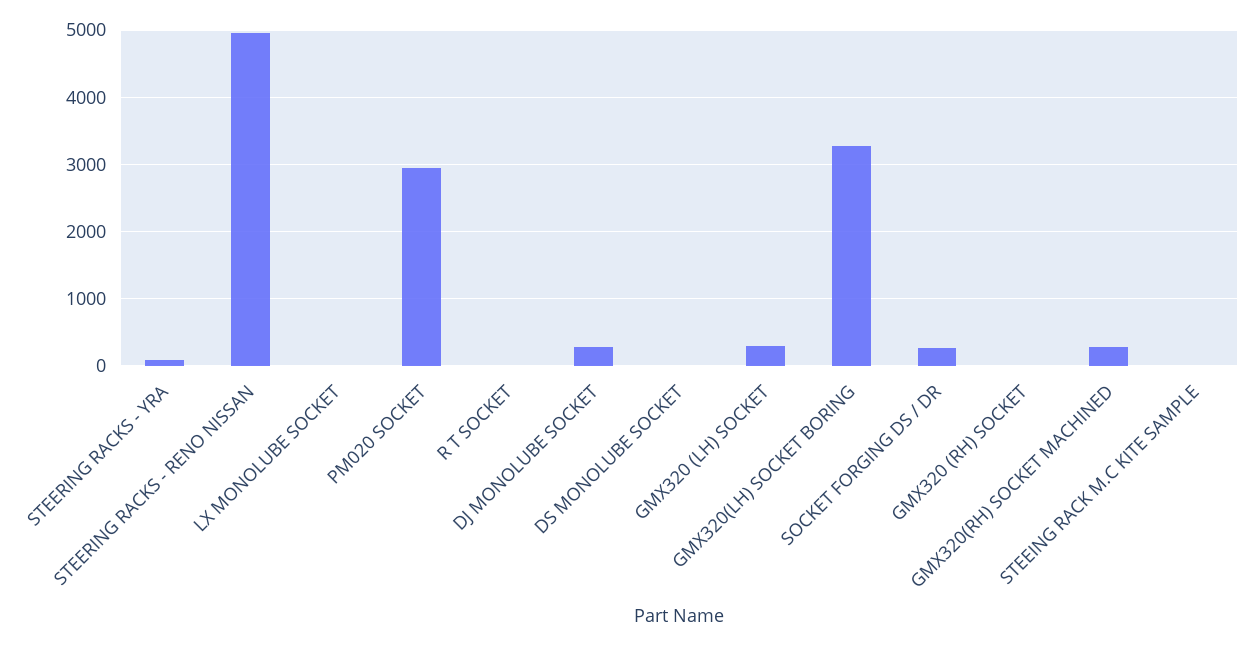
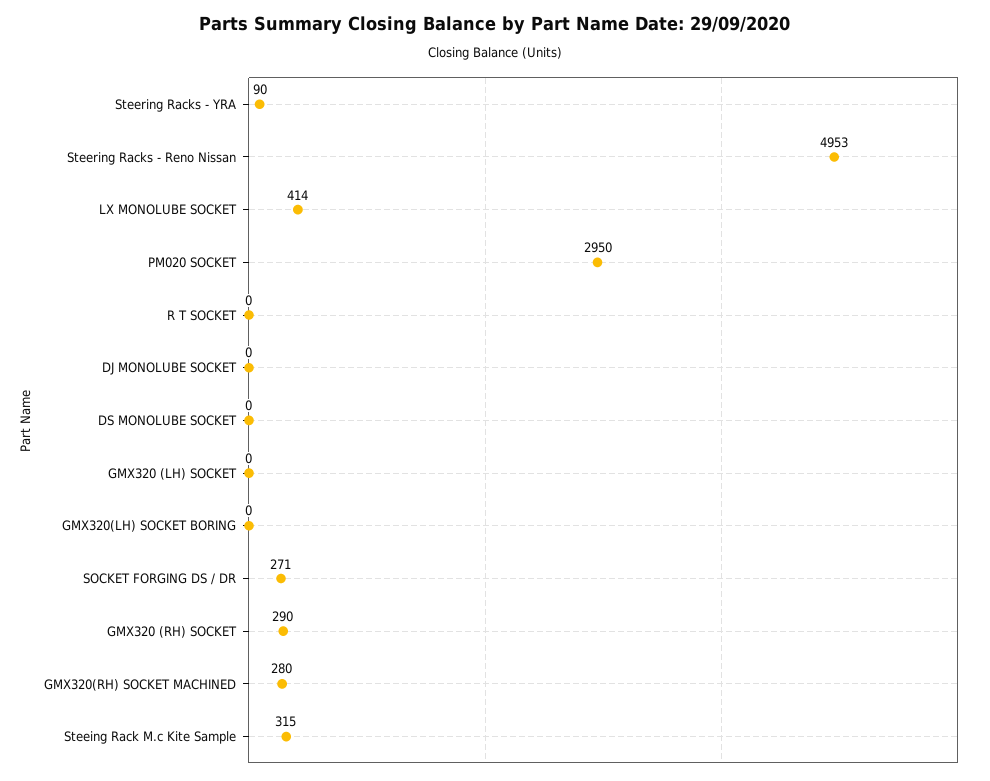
LX MONOLUBE SOCKET: 0 -> 414
DJ MONOLUBE SOCKET: 300 -> 0
GMX320 (LH) SOCKET: 300 -> 0
GMX320(LH) SOCKET BORING: 3300 -> 0
GMX320 (RH) SOCKET: 0 -> 290
STEEING RACK M.C KITE SAMPLE: 0 -> 315

